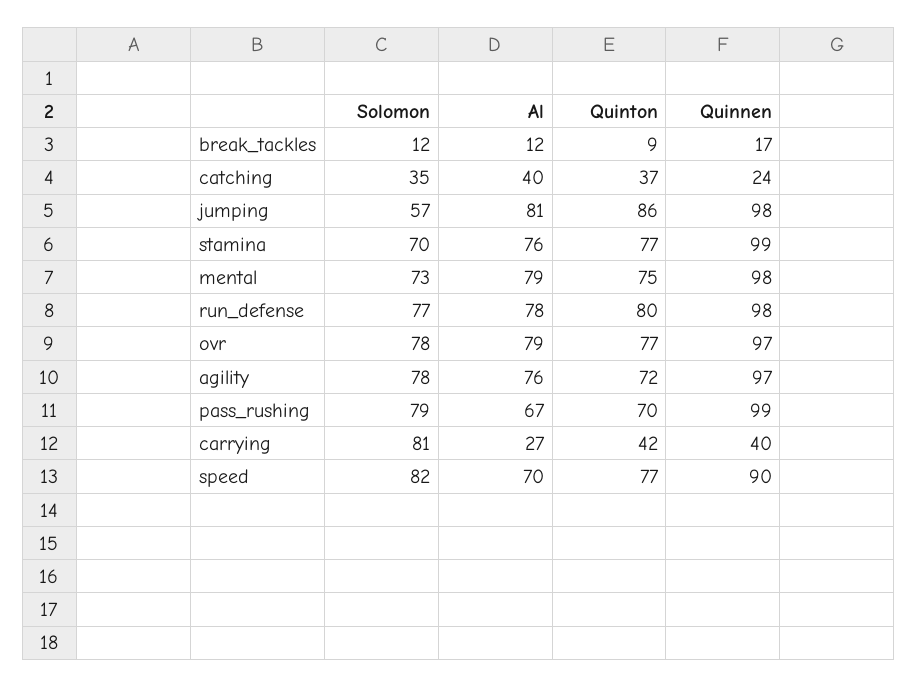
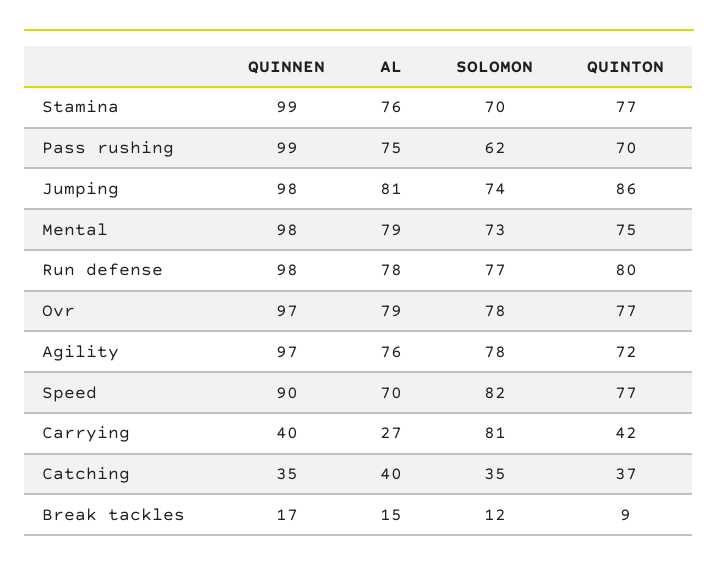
Al, break_tackles: 12 -> 15
Quinnen, catching: 24 -> 35
Solomon, jumping: 57 -> 74
Solomon, pass_rushing: 79 -> 62
Al, pass_rushing: 67 -> 75

